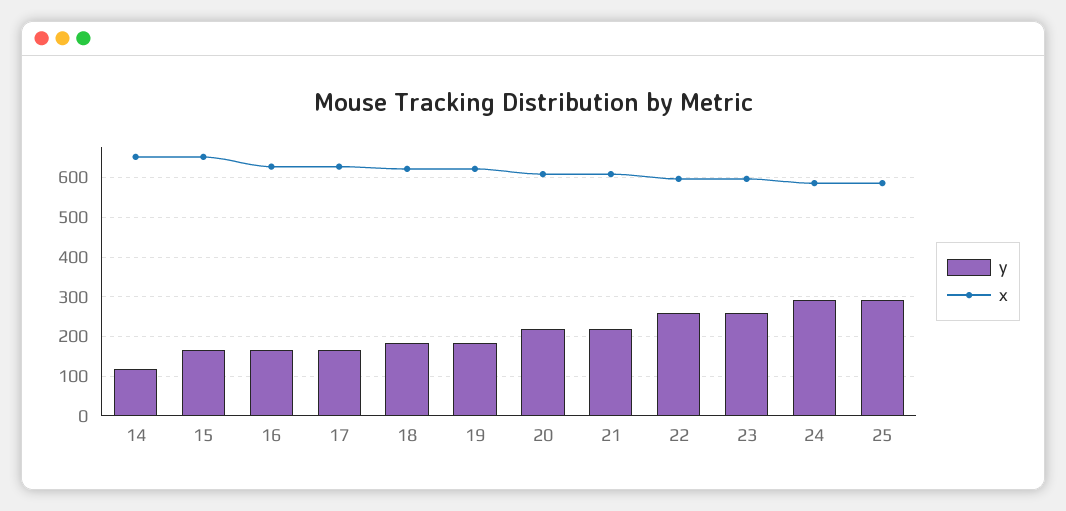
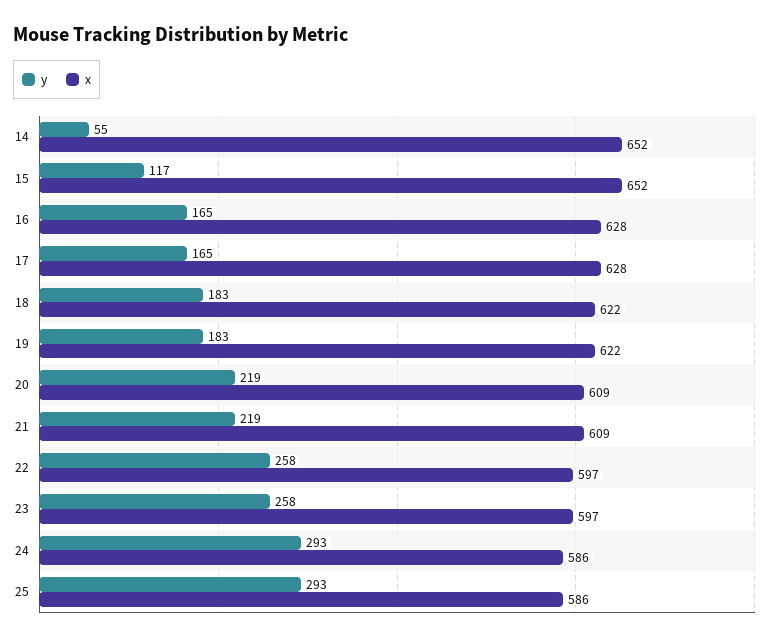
y, 14: 120 -> 55
y, 15: 160 -> 117

